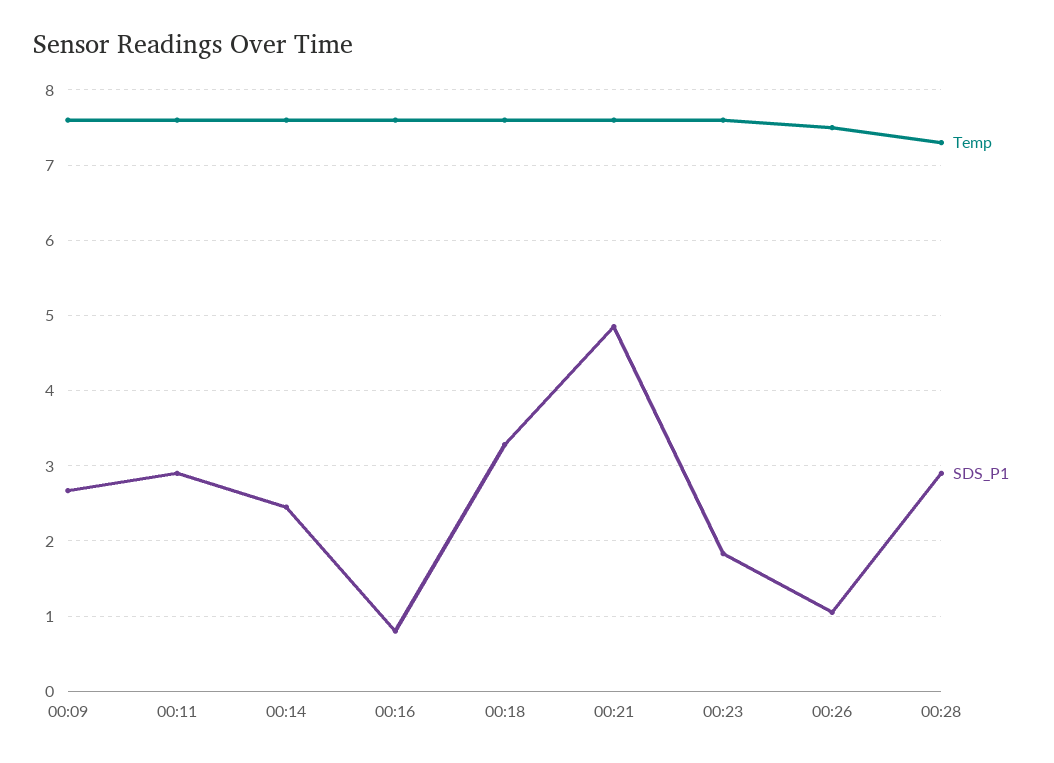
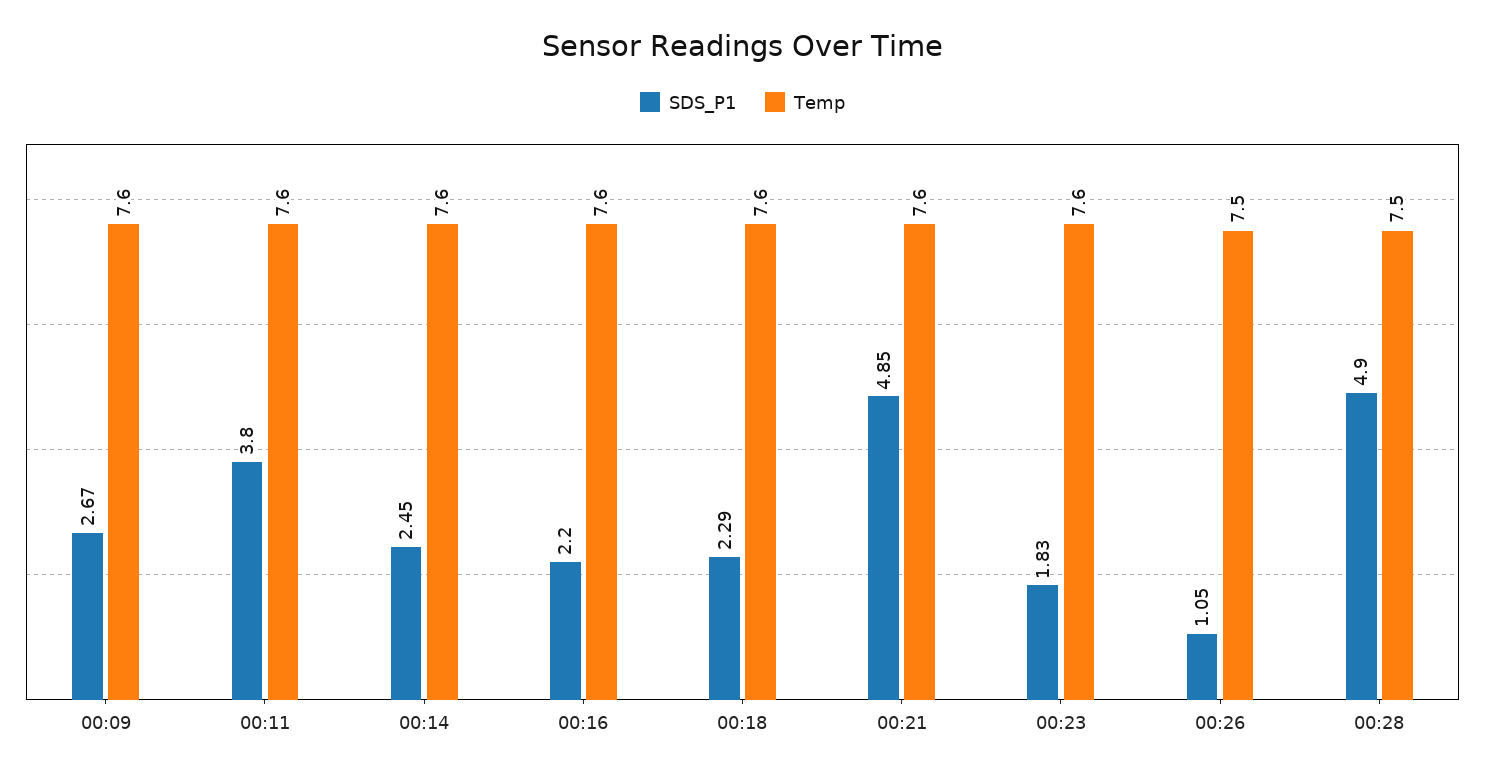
SDS_P1, 00:11: 2.9 -> 3.8
SDS_P1, 00:16: 0.8 -> 2.2
SDS_P1, 00:18: 3.3 -> 2.29
Temp, 00:28: 7.3 -> 7.5
SDS_P1, 00:28: 2.9 -> 4.9

